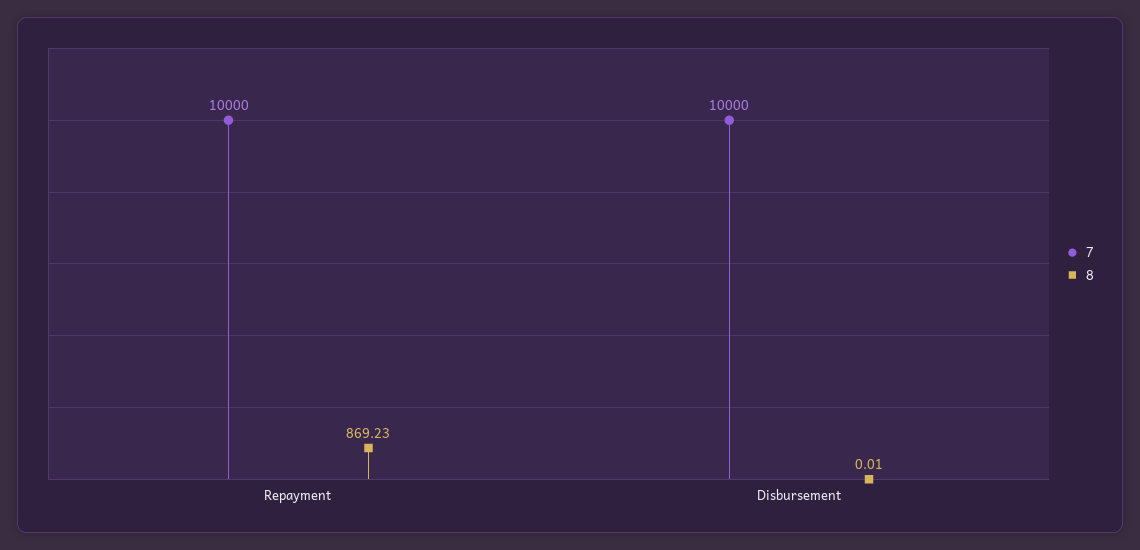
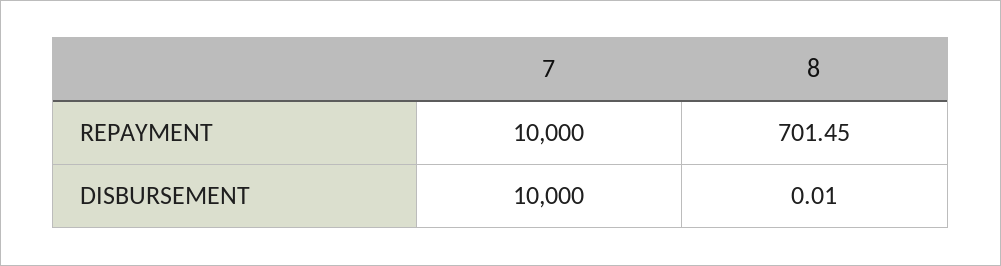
8, Repayment: 869.23 -> 701.45

